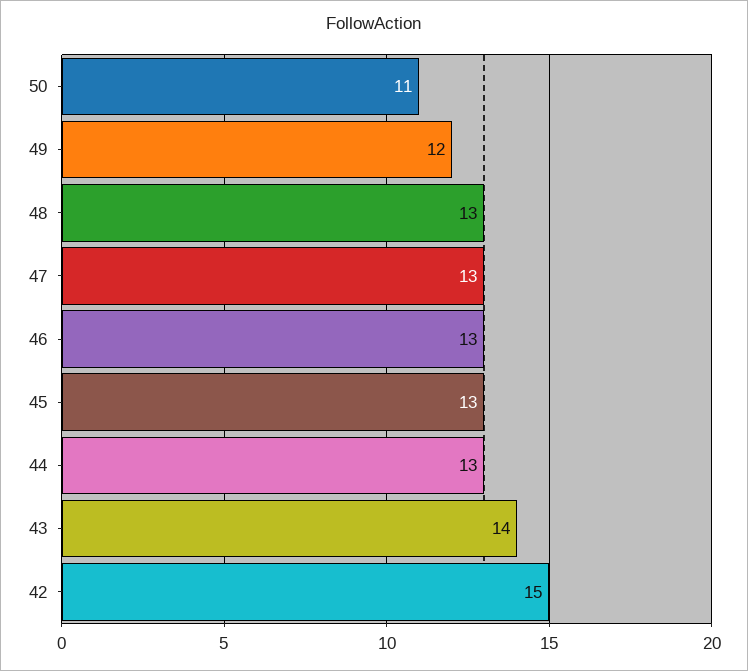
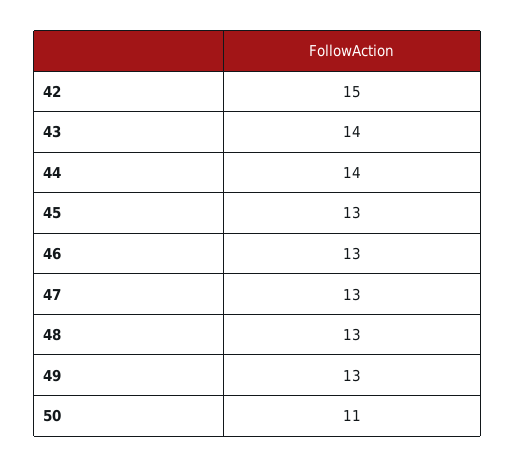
49: 12 -> 13
44: 13 -> 14

